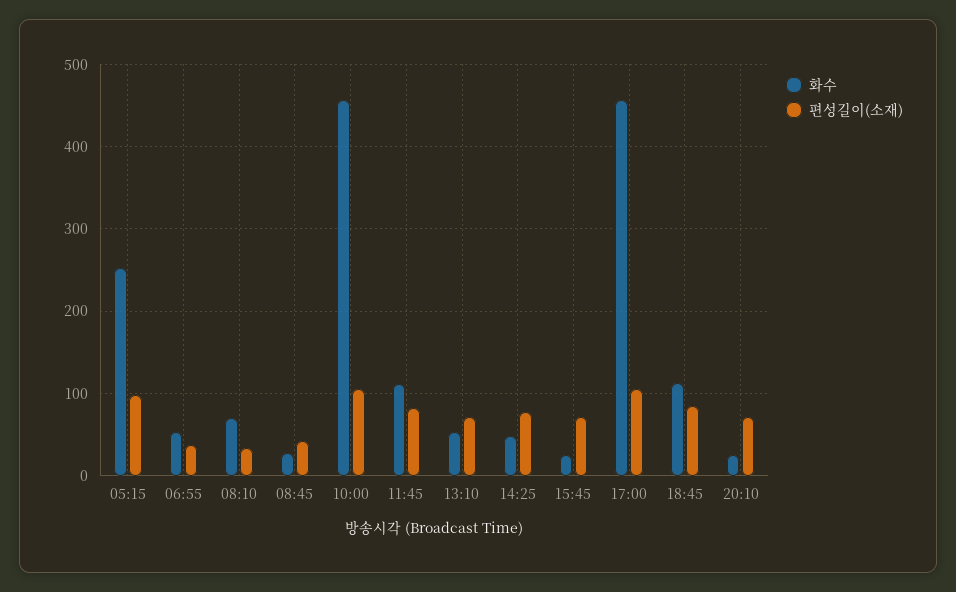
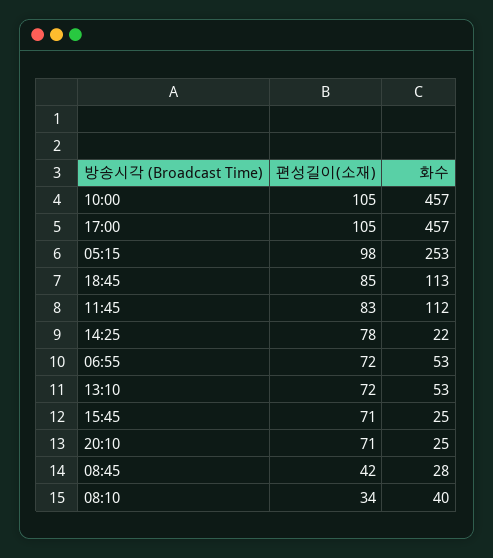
편성길이(소재), 06:55: 40 -> 72
화수, 08:10: 70 -> 40
화수, 14:25: 50 -> 22

